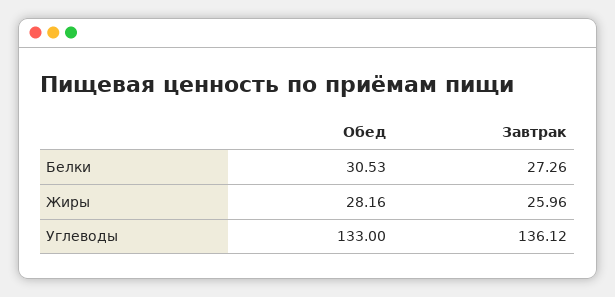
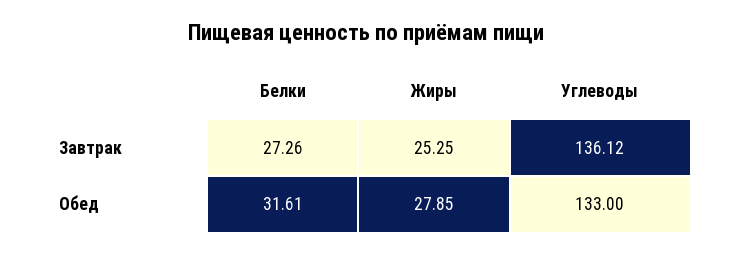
Обед, Белки: 30.53 -> 31.61
Обед, Жиры: 28.16 -> 27.85
Завтрак, Жиры: 25.96 -> 25.25

